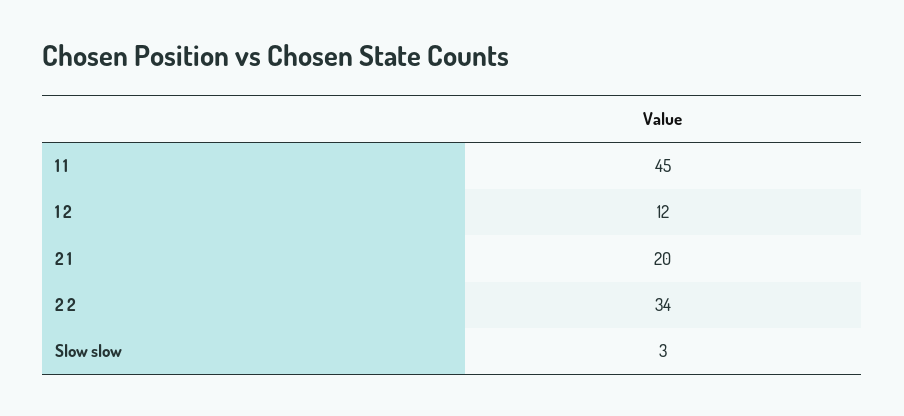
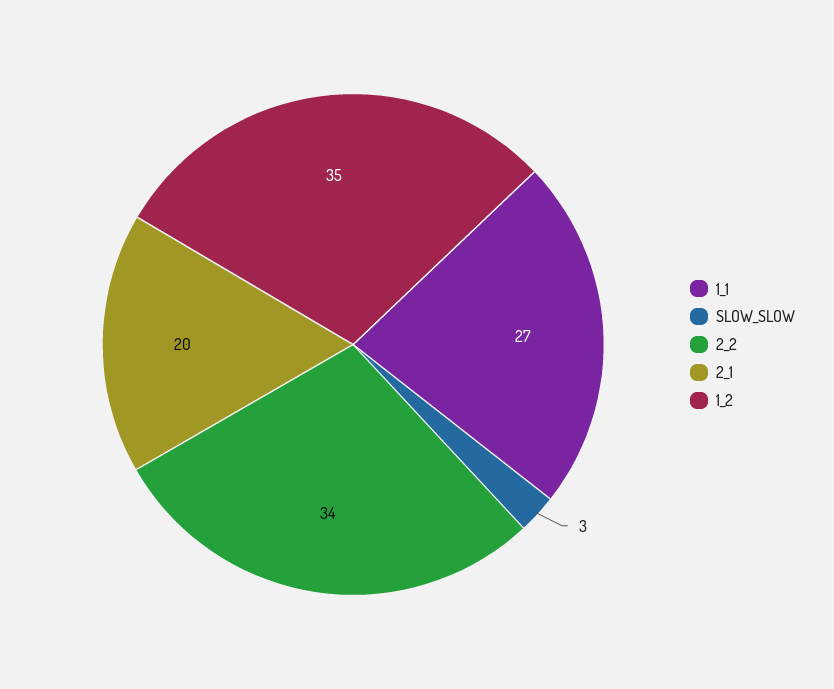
1 1: 45 -> 27
1 2: 12 -> 35

